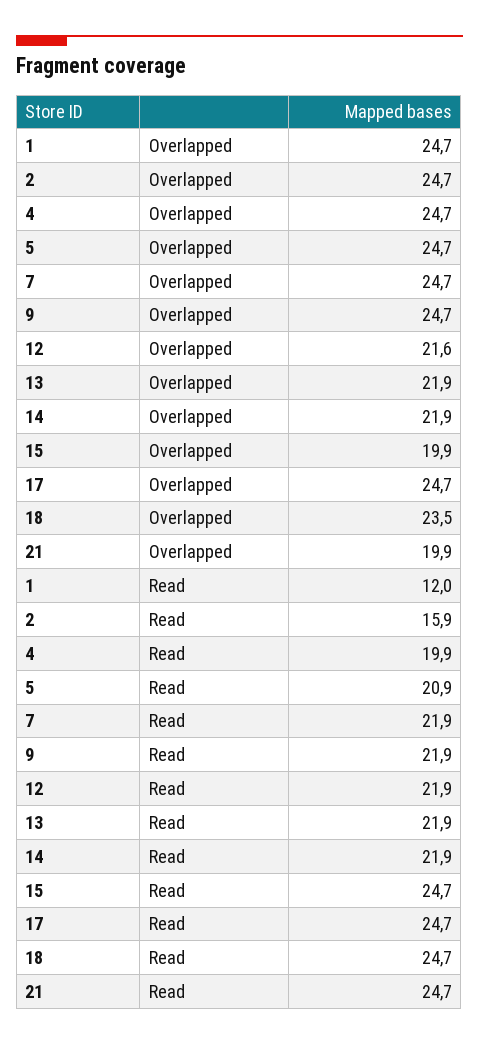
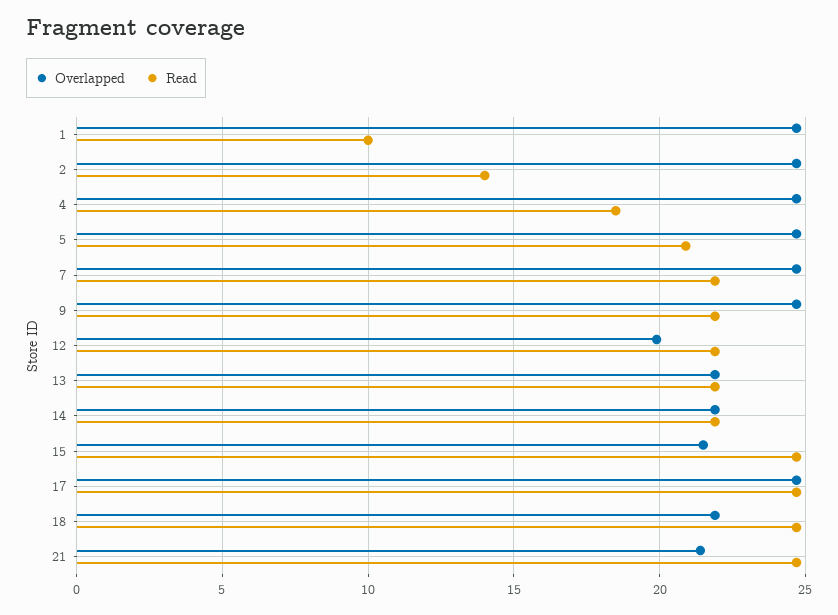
Overlapped, 12: 21.6 -> 20
Overlapped, 15: 19.9 -> 21.5
Overlapped, 18: 23.5 -> 22
Overlapped, 21: 19.9 -> 21.5
Read, 1: 12 -> 10
Read, 2: 15.9 -> 14
Read, 4: 19.9 -> 18.5

